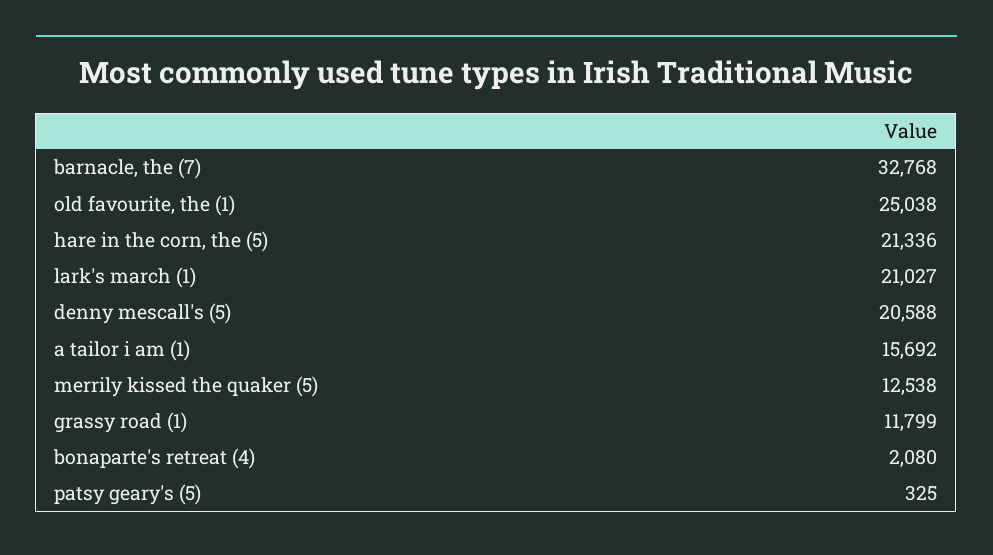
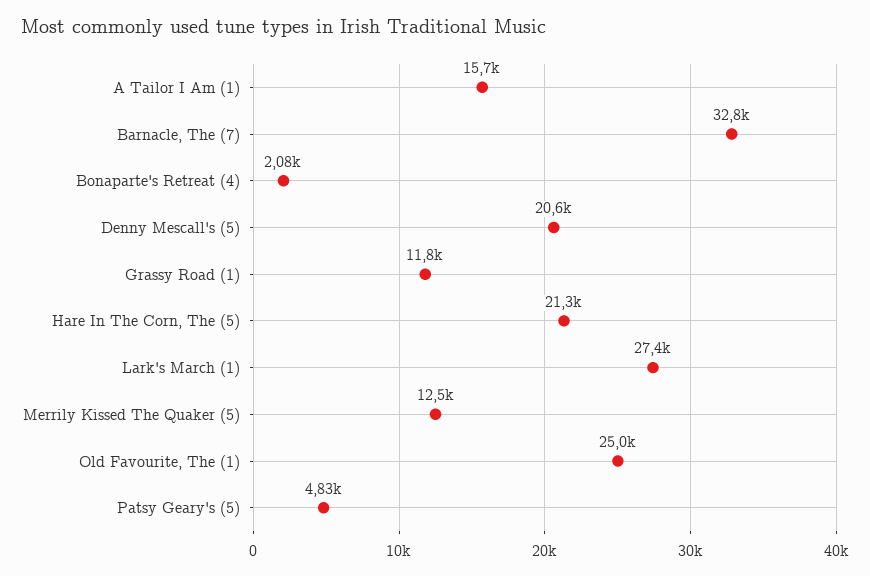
lark's march (1): 21027 -> 27400
patsy geary's (5): 325 -> 4830

